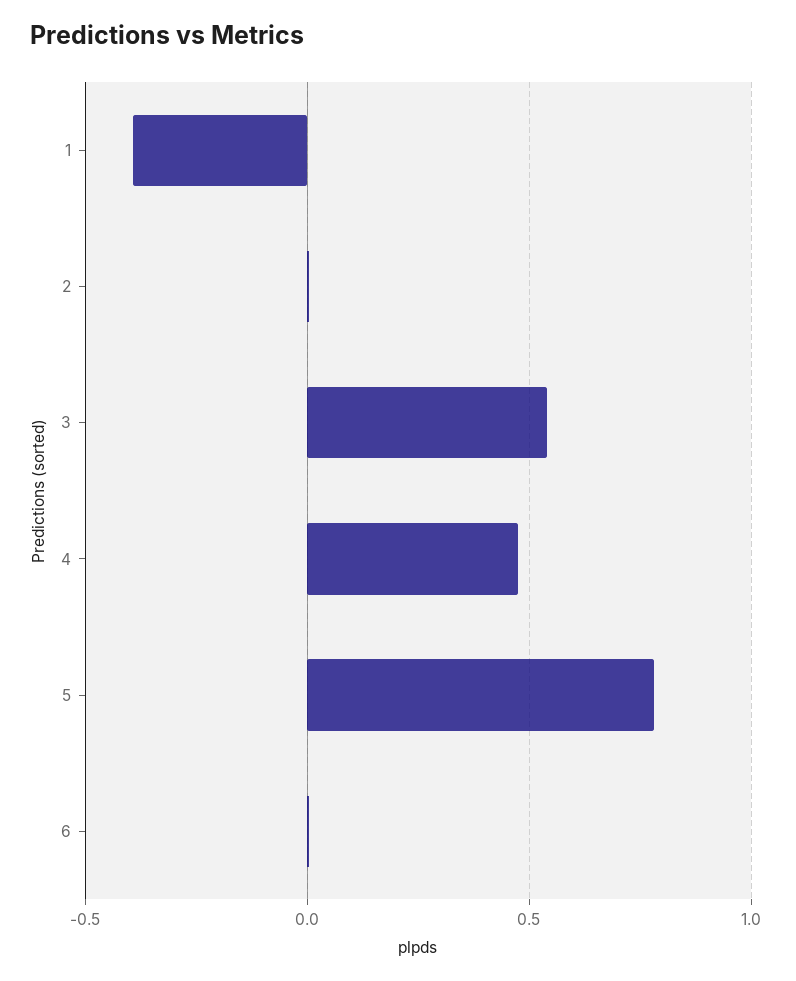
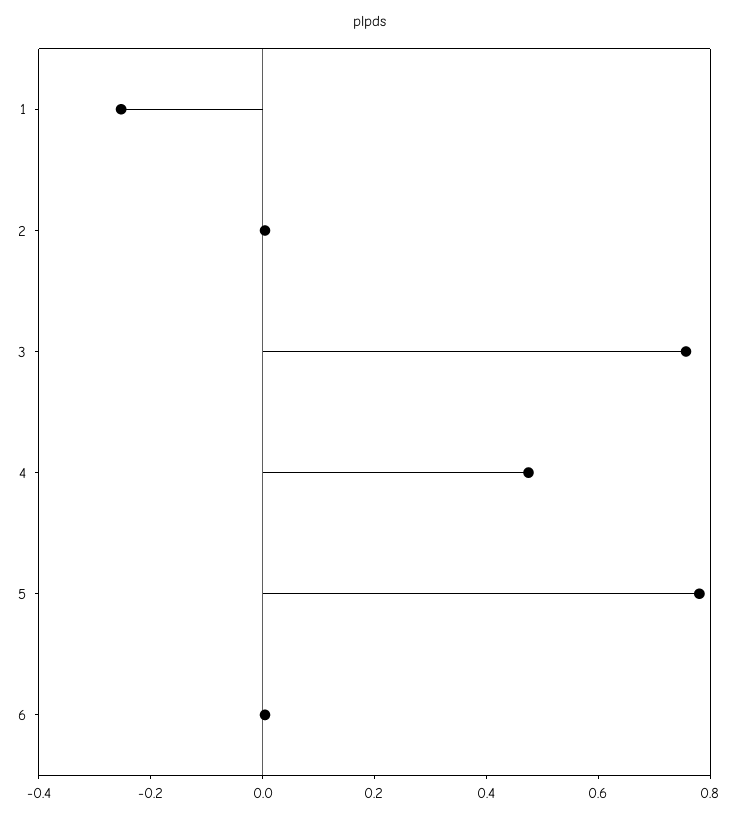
1: -0.4 -> -0.25
3: 0.55 -> 0.75

